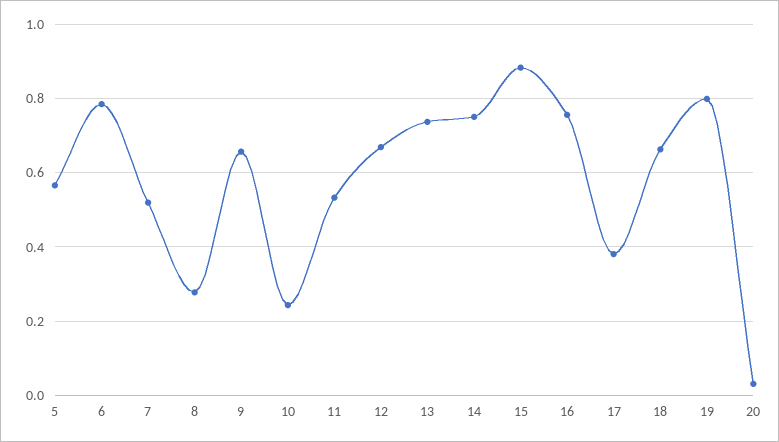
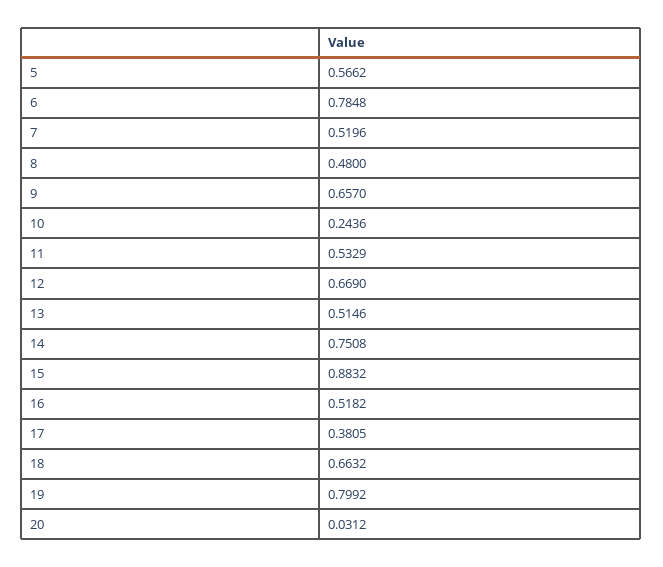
8: 0.28 -> 0.48
13: 0.74 -> 0.5146
16: 0.76 -> 0.5182

